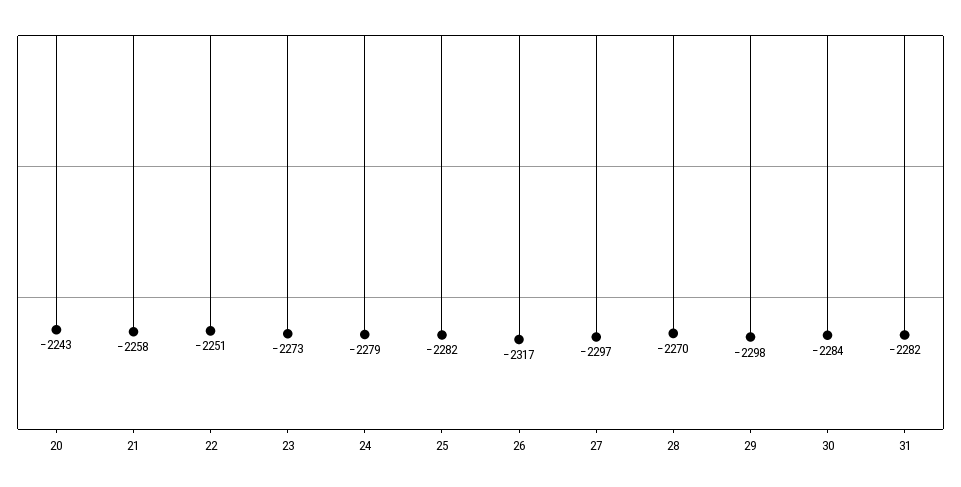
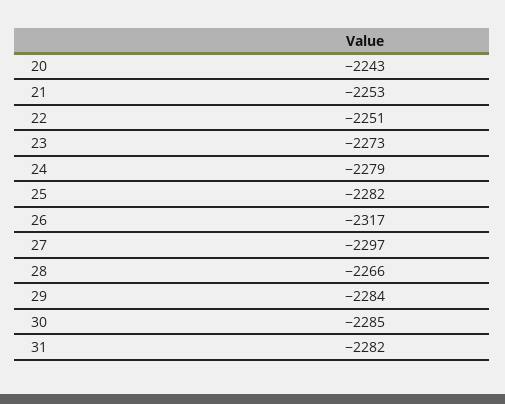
21: -2258 -> -2253
28: -2270 -> -2266
29: -2298 -> -2284
30: -2284 -> -2285

